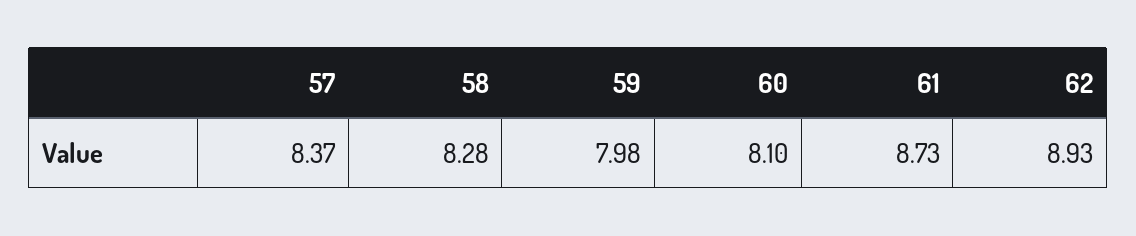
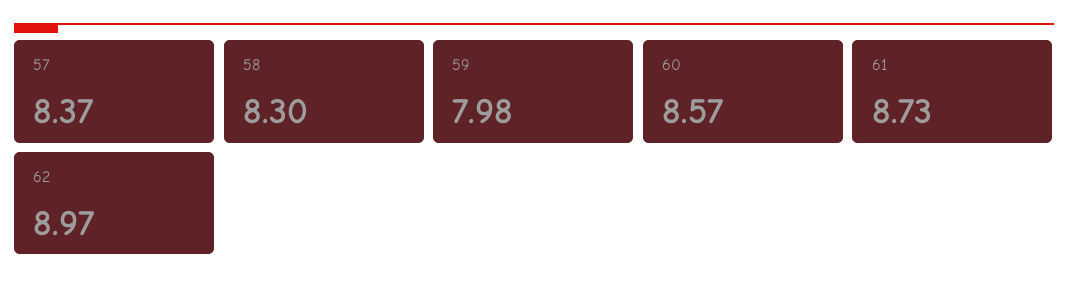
58: 8.28 -> 8.3
60: 8.1 -> 8.57
62: 8.93 -> 8.97

